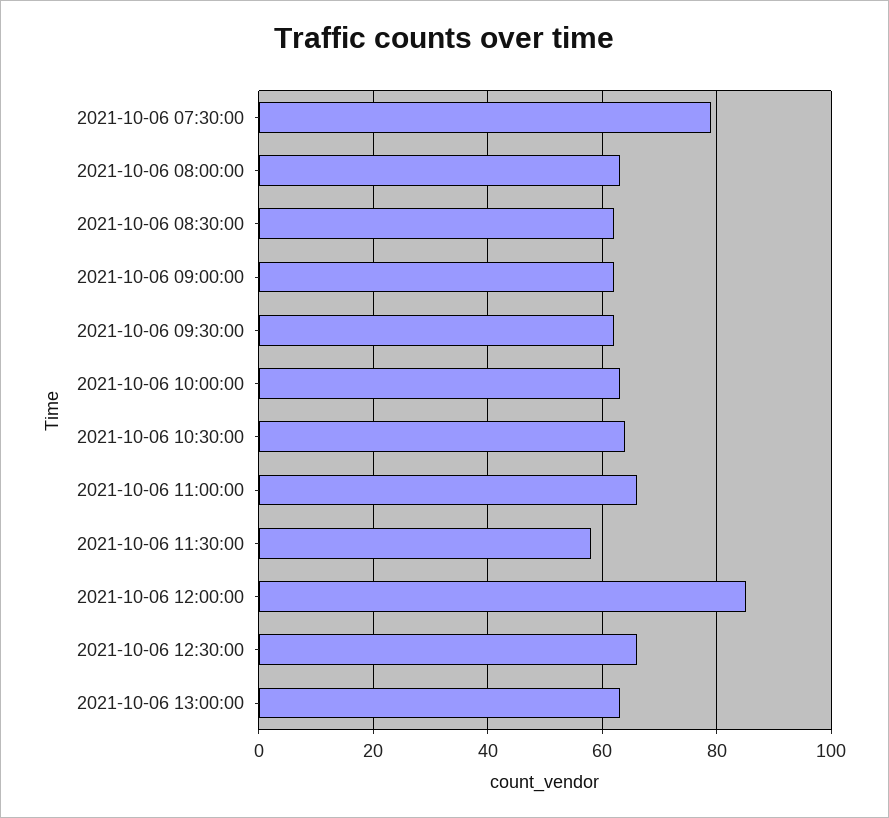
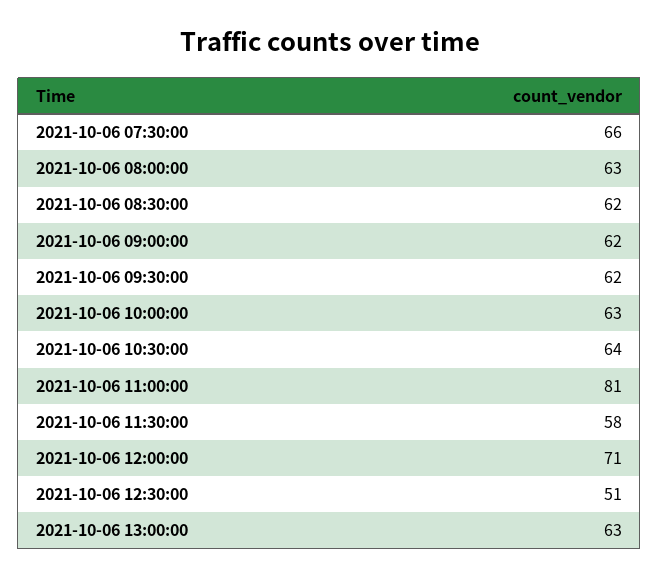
2021-10-06 07:30:00: 80 -> 66
2021-10-06 11:00:00: 65 -> 81
2021-10-06 12:00:00: 85 -> 71
2021-10-06 12:30:00: 65 -> 51

